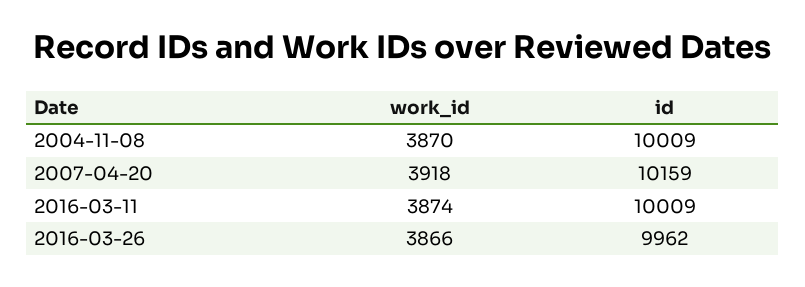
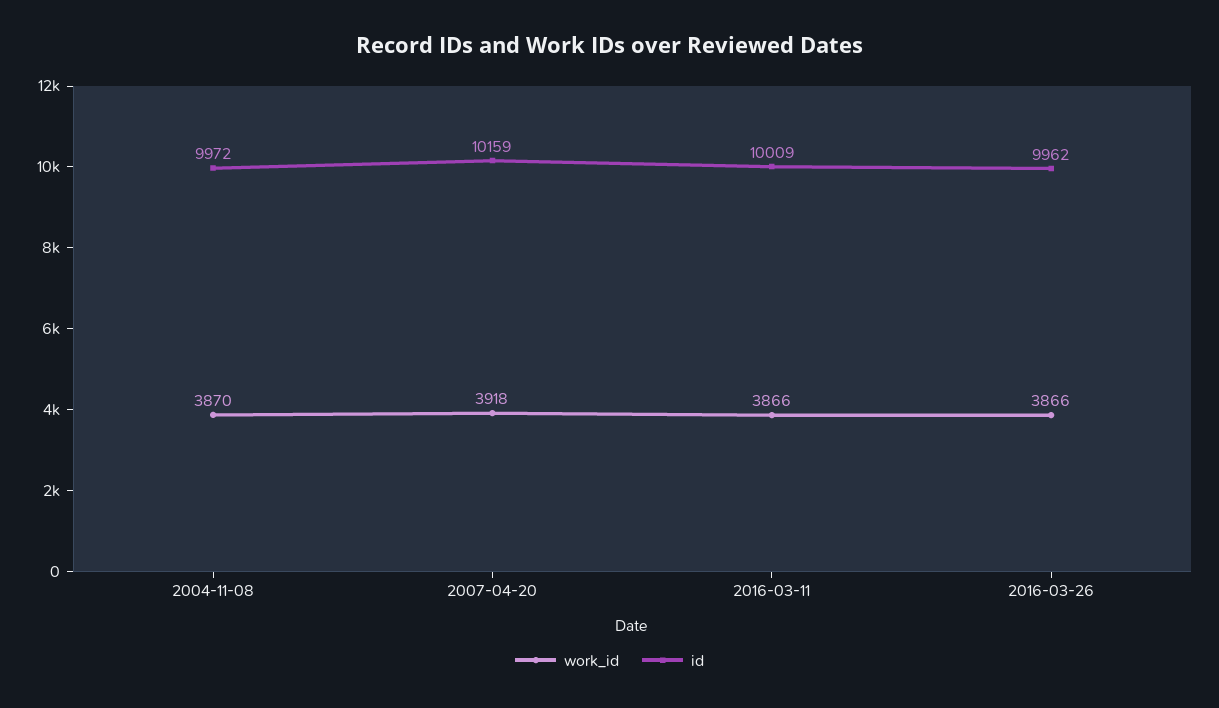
id, 2004-11-08: 10009 -> 9972
work_id, 2016-03-11: 3874 -> 3866

